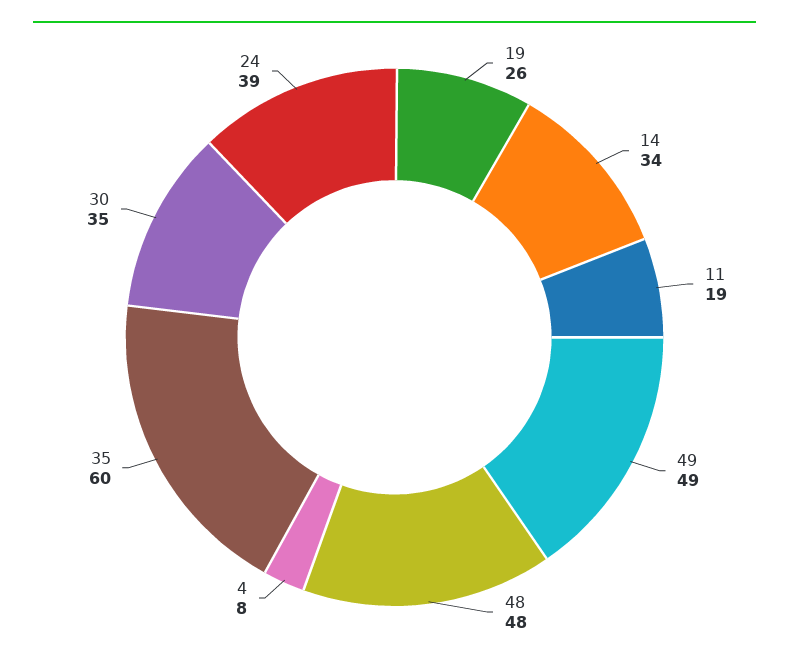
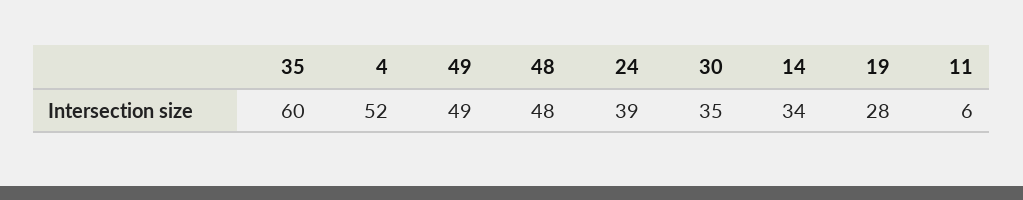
19: 26 -> 28
11: 19 -> 6
4: 8 -> 52

